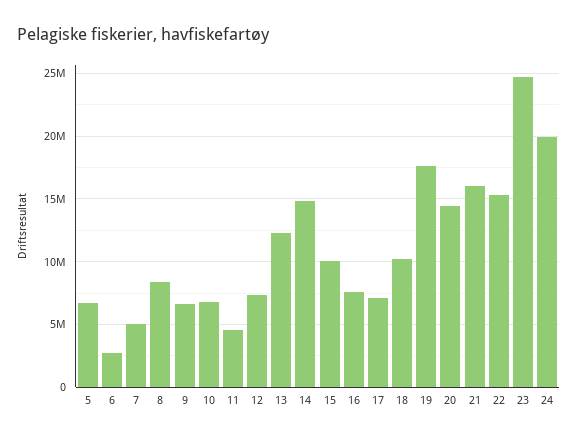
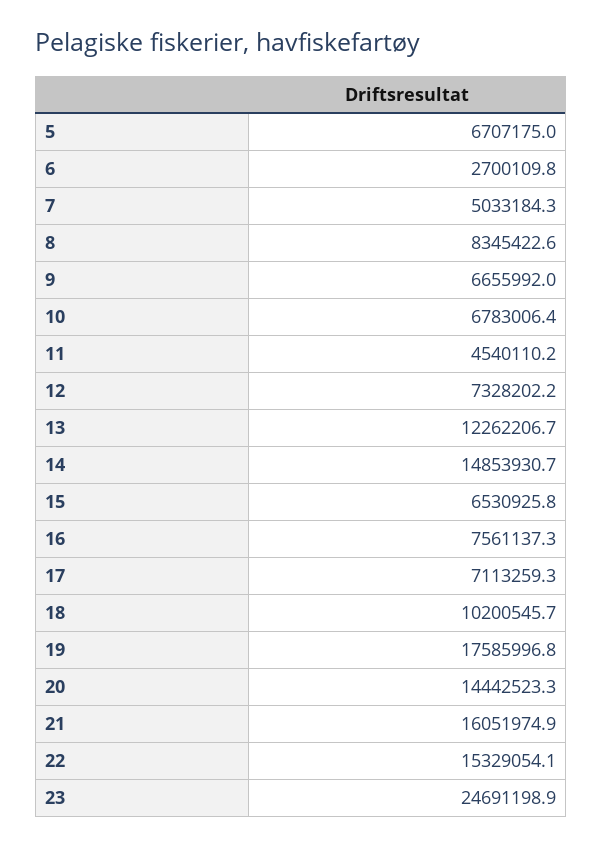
15: 10000000 -> 6530925.8
24: 20000000 -> none

